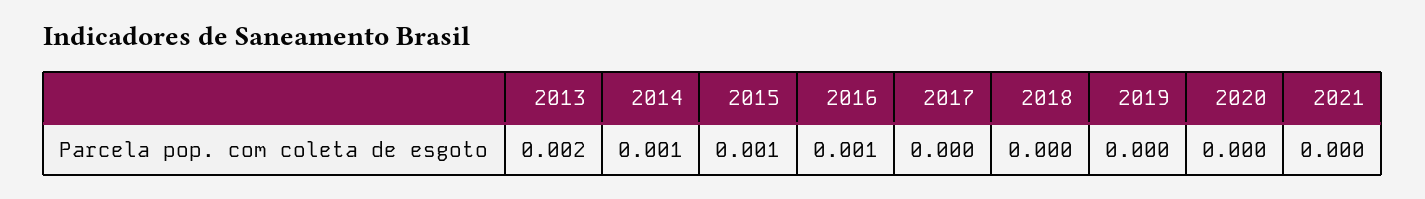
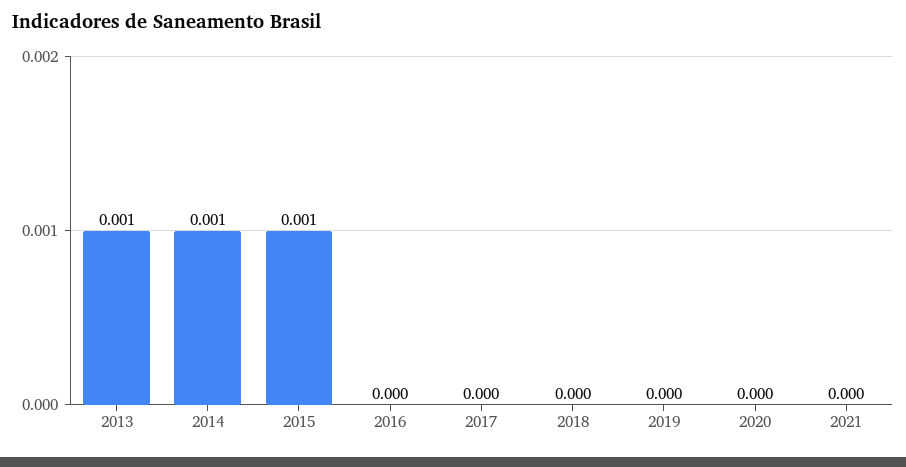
2013: 0.002 -> 0.001
2016: 0.001 -> 0

